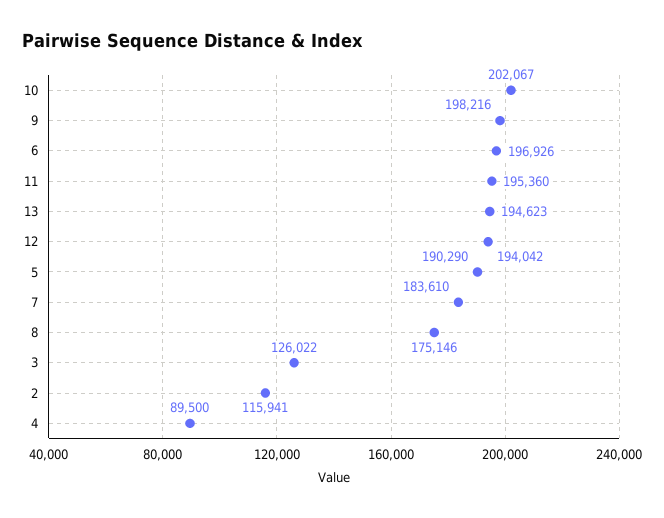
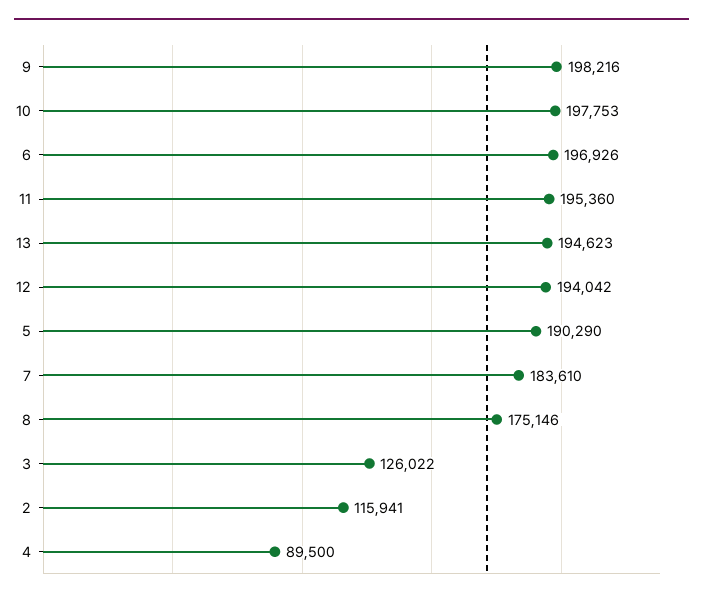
10: 202067 -> 197753

